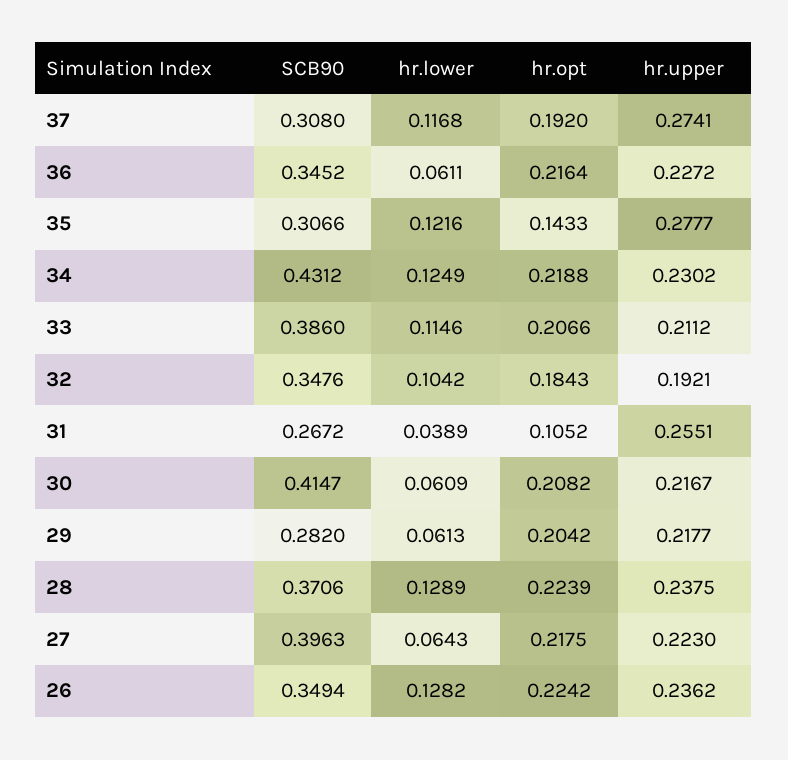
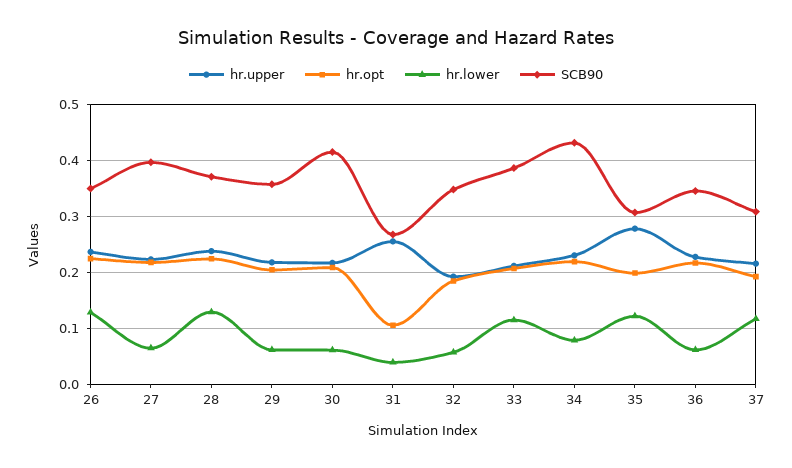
hr.upper, 37: 0.2741 -> 0.22
hr.opt, 35: 0.1433 -> 0.2
hr.lower, 34: 0.1249 -> 0.08
hr.lower, 32: 0.1042 -> 0.06
SCB90, 29: 0.282 -> 0.36

